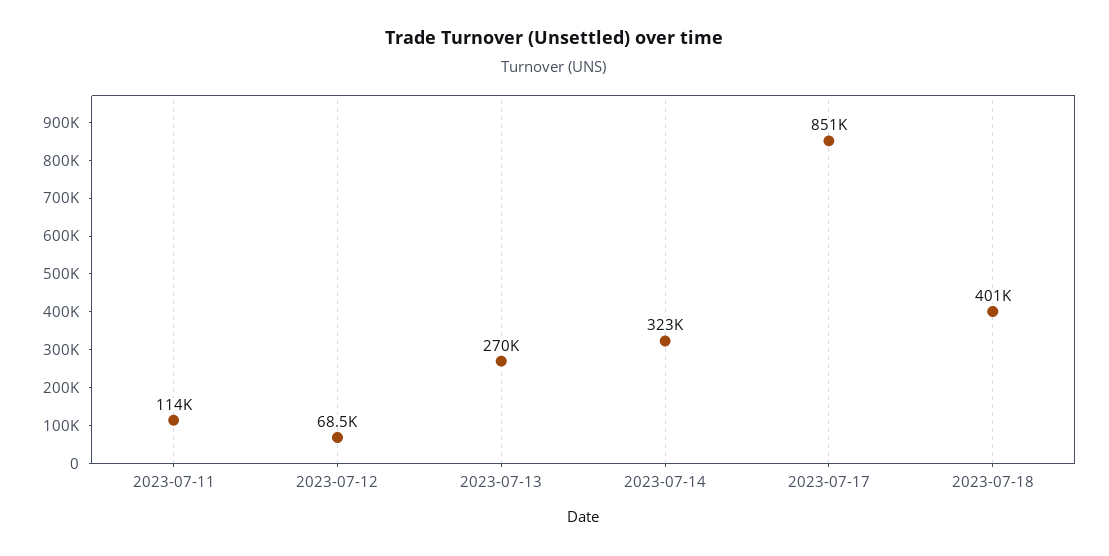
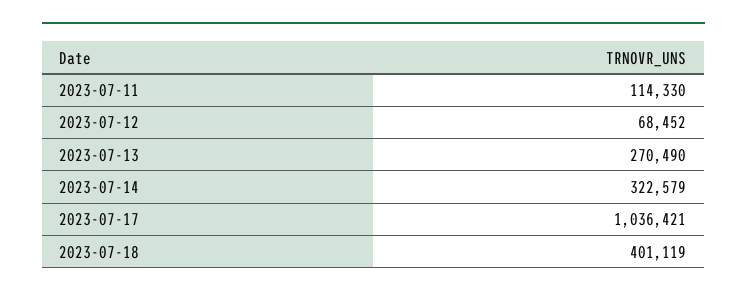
2023-07-17: 851000 -> 1036421

